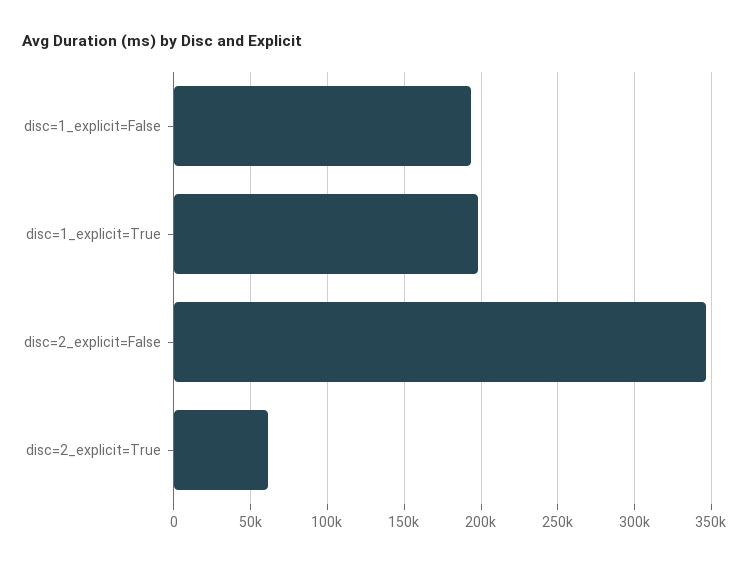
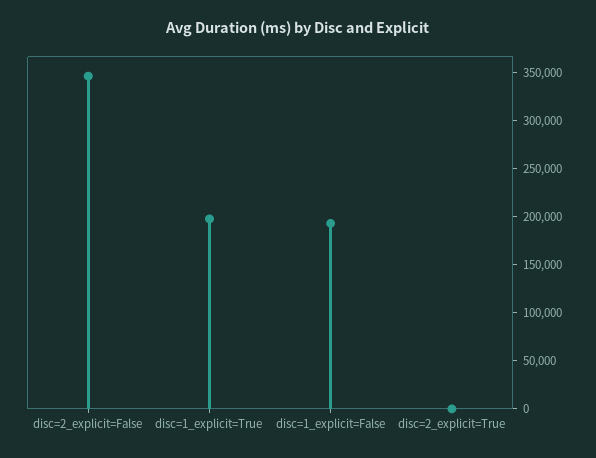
disc=2_explicit=True: 60000 -> 0

